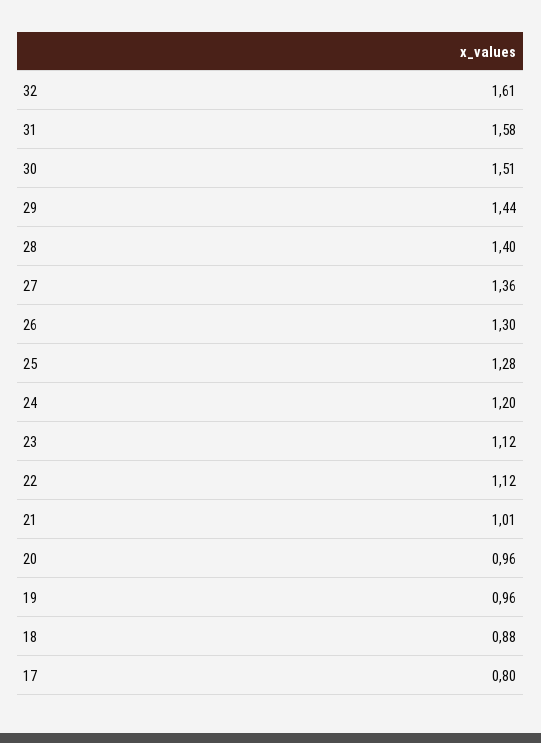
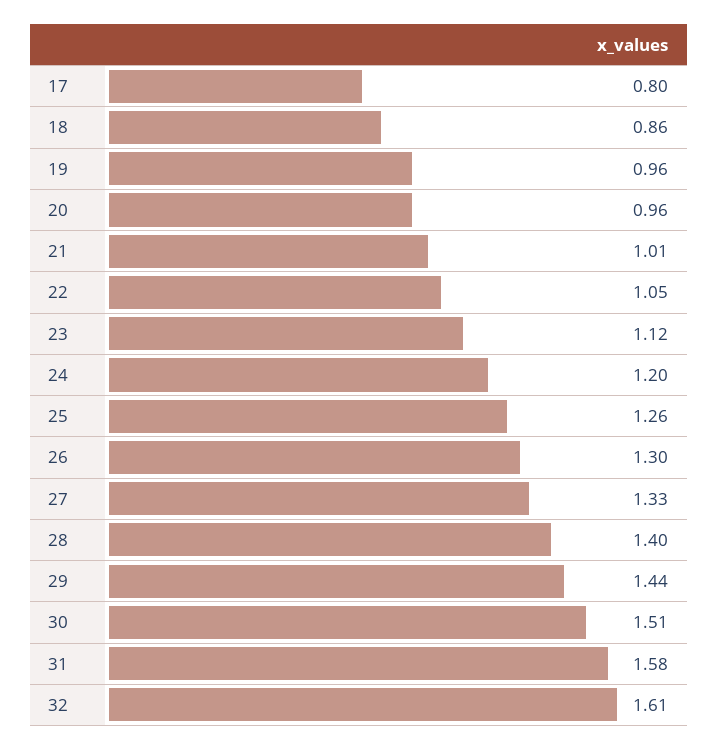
27: 1.36 -> 1.33
25: 1.28 -> 1.26
22: 1.12 -> 1.05
18: 0.88 -> 0.86

